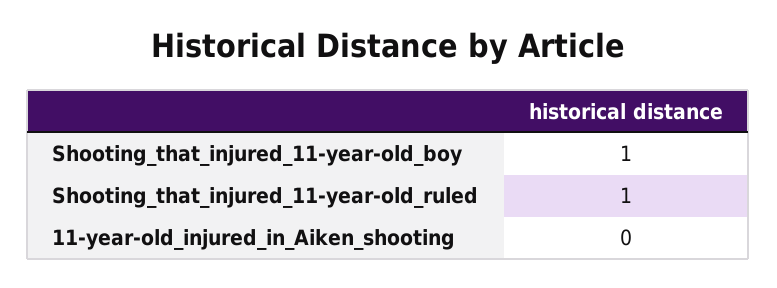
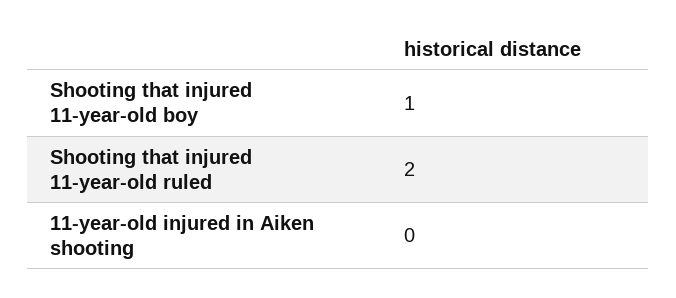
Shooting_that_injured_11-year-old_ruled: 1 -> 2

